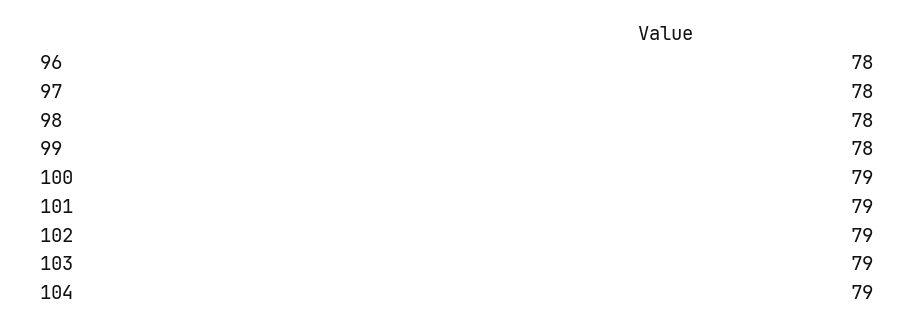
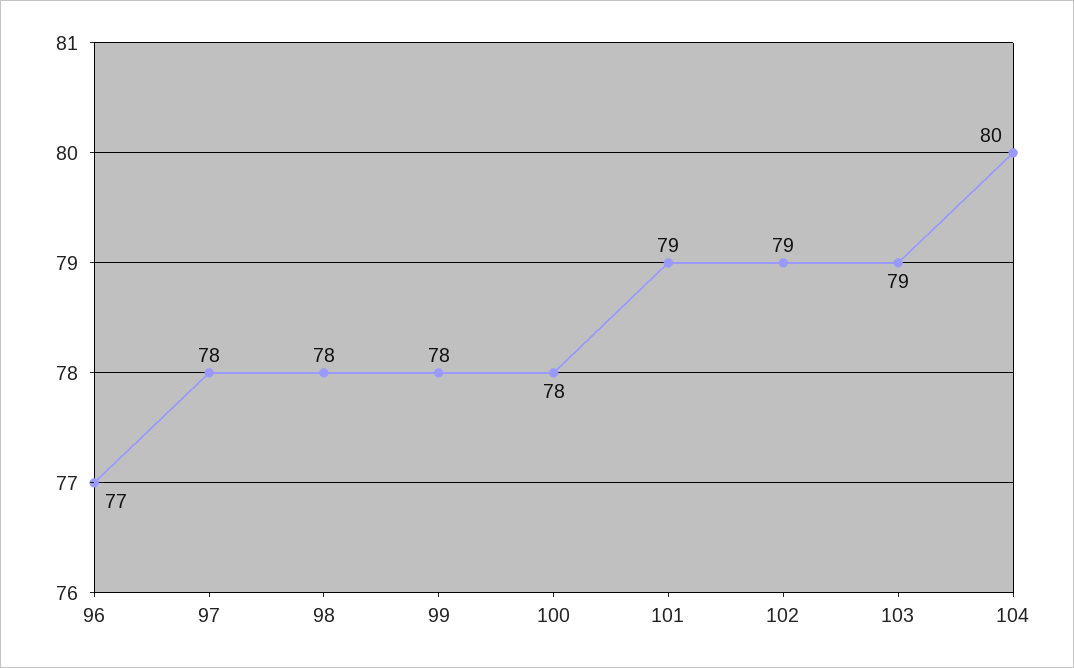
96: 78 -> 77
100: 79 -> 78
104: 79 -> 80

